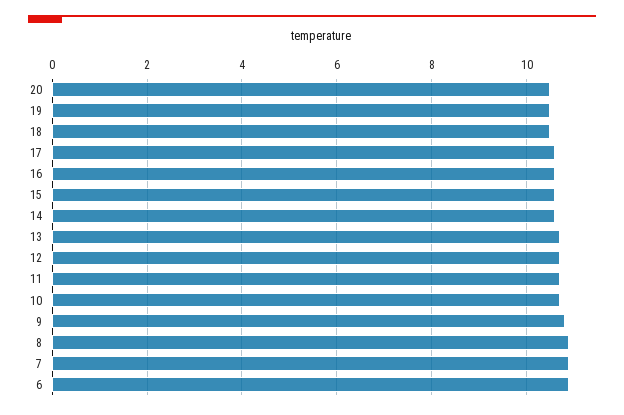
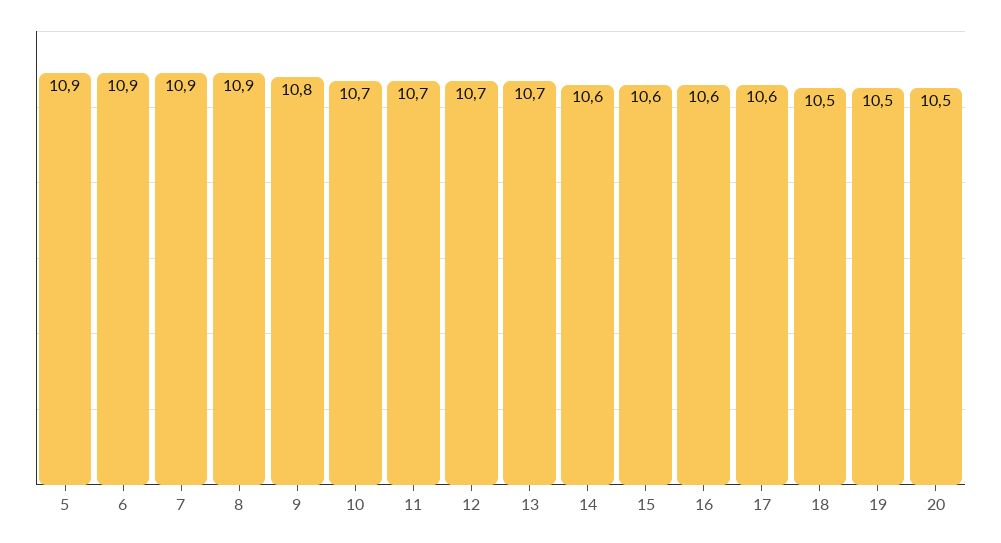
5: none -> 10.9

